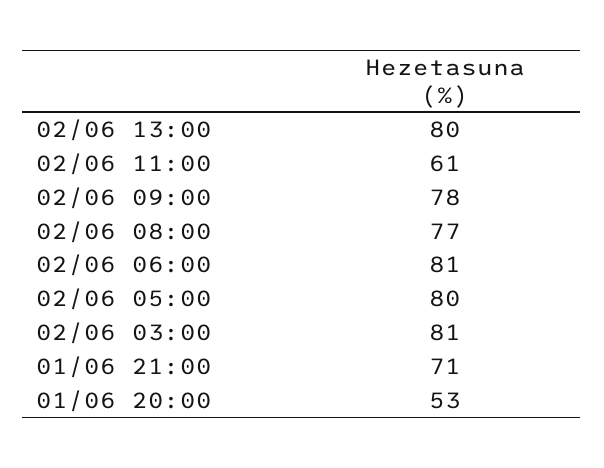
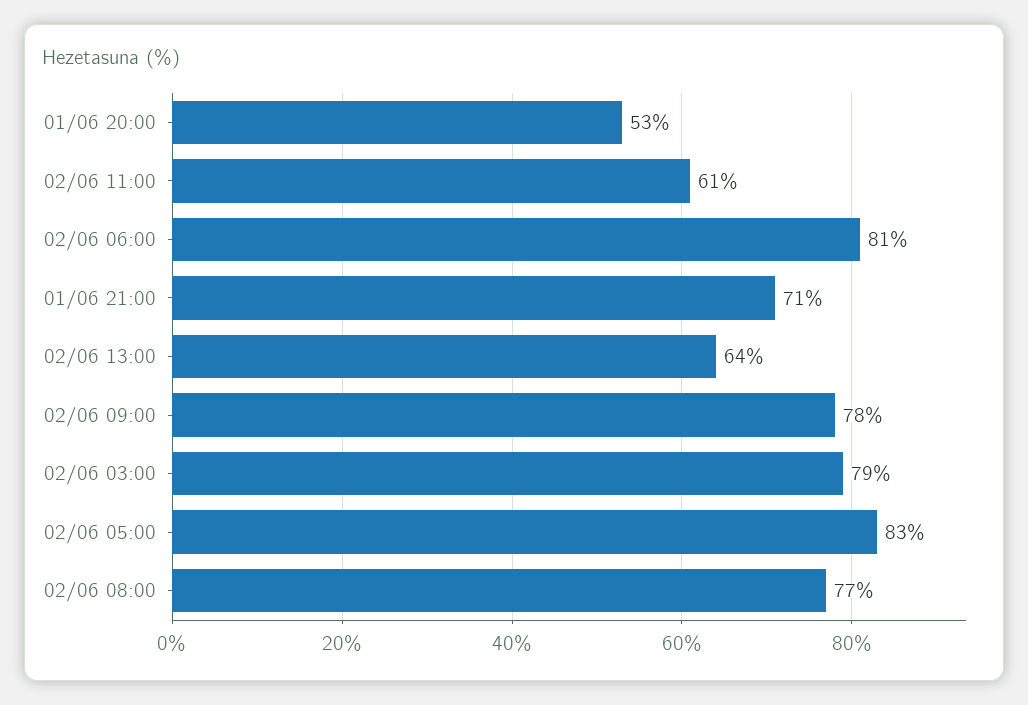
02/06 13:00: 80 -> 64
02/06 05:00: 80 -> 83
02/06 03:00: 81 -> 79

